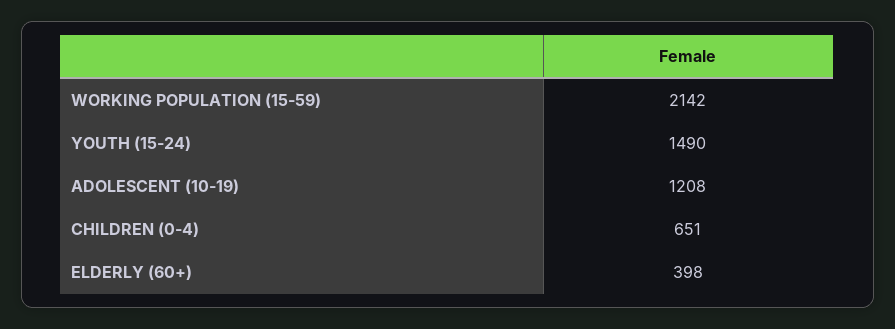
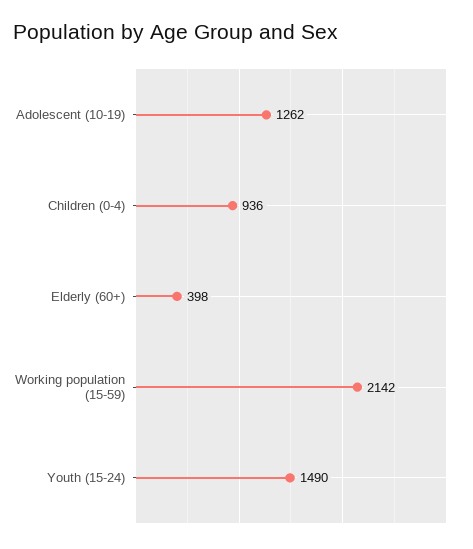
ADOLESCENT (10-19): 1208 -> 1262
CHILDREN (0-4): 651 -> 936

